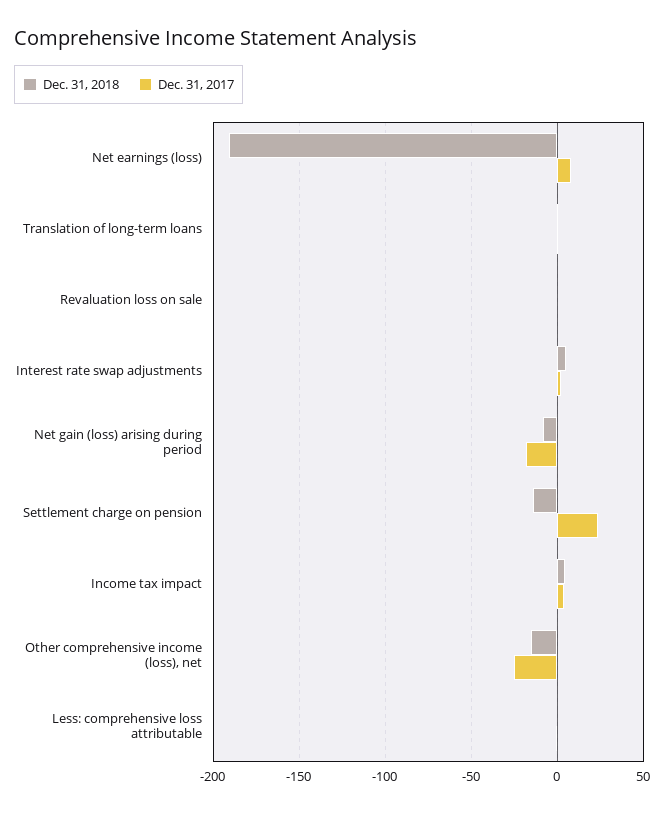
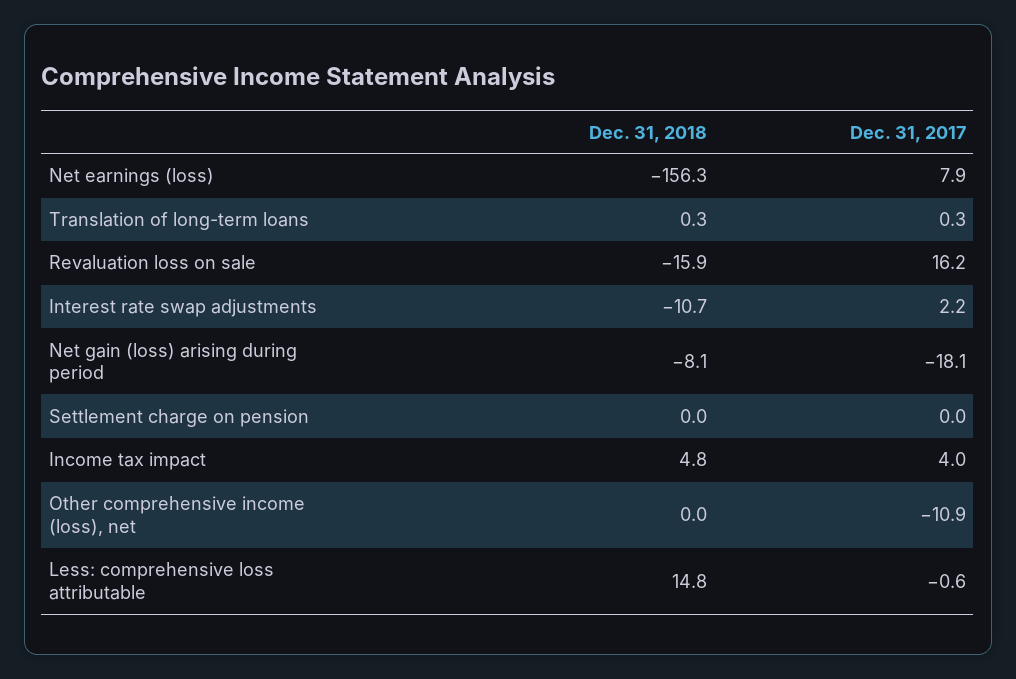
Dec. 31, 2018, Net earnings (loss): -190 -> -156.3
Dec. 31, 2018, Revaluation loss on sale: 0 -> -15.9
Dec. 31, 2017, Revaluation loss on sale: 0 -> 16.2
Dec. 31, 2018, Interest rate swap adjustments: 5 -> -10.7
Dec. 31, 2018, Settlement charge on pension: -15 -> 0
Dec. 31, 2017, Settlement charge on pension: 25 -> 0
Dec. 31, 2018, Other comprehensive income (loss), net: -15 -> 0
Dec. 31, 2017, Other comprehensive income (loss), net: -25 -> -10.9
Dec. 31, 2018, Less: comprehensive loss attributable: 0 -> 14.8

